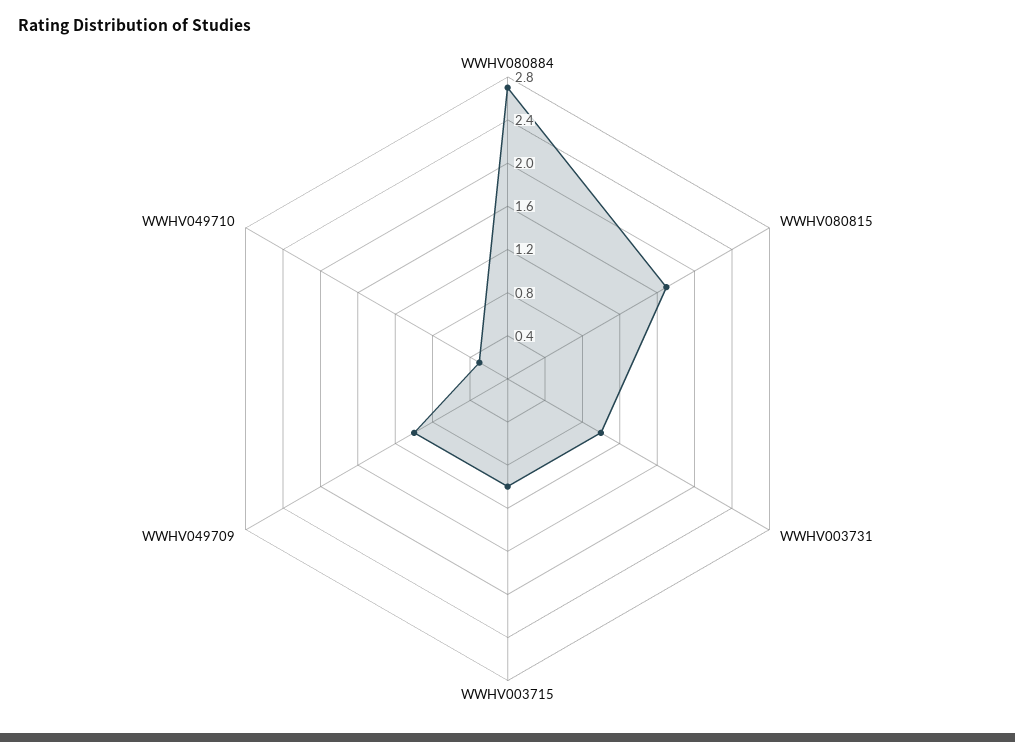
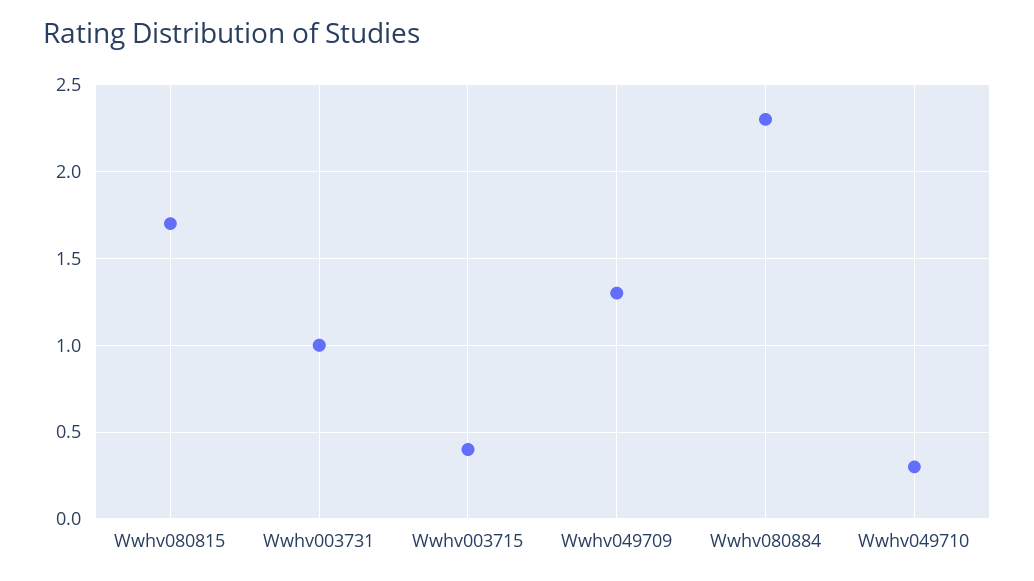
WWHV080884: 2.7 -> 2.3
WWHV003715: 1 -> 0.4
WWHV049709: 1 -> 1.3

